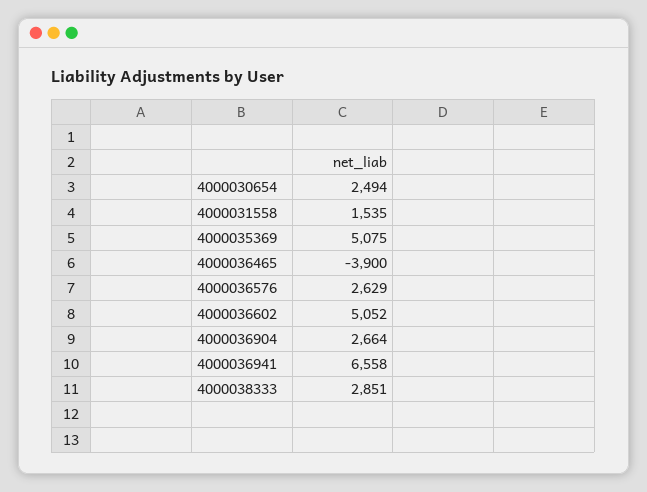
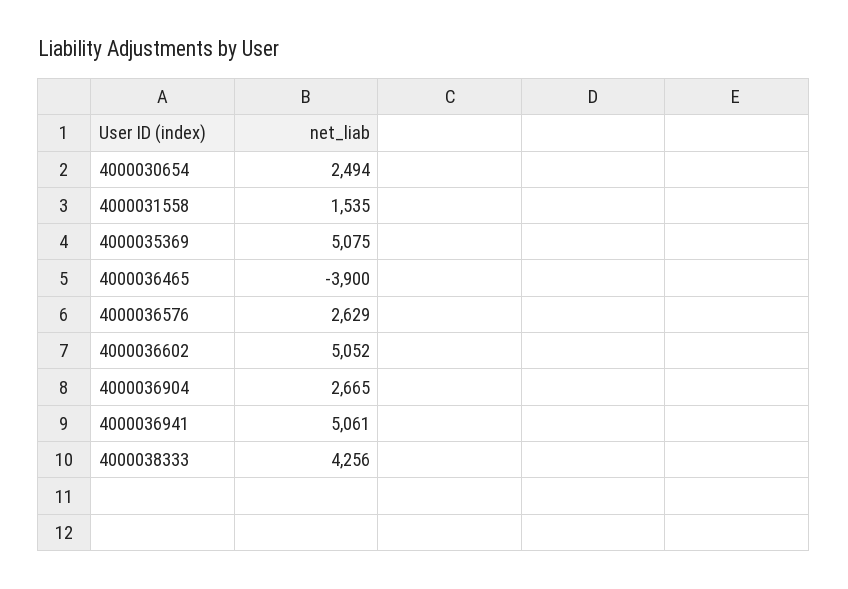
4000036904: 2664 -> 2665
4000036941: 6558 -> 5061
4000038333: 2851 -> 4256

